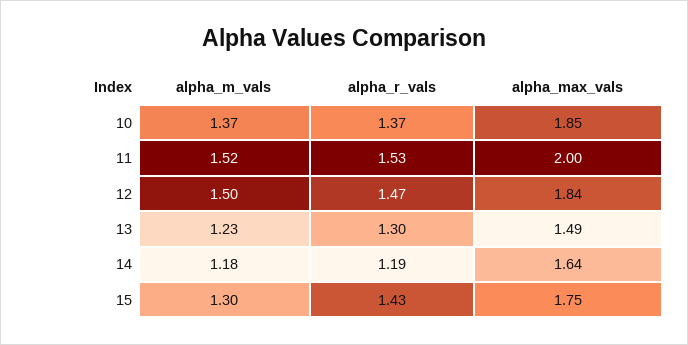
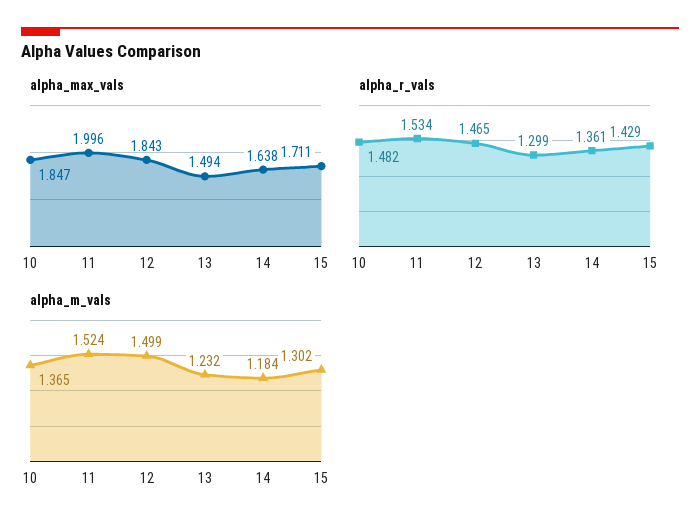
alpha_r_vals, 10: 1.37 -> 1.482
alpha_r_vals, 14: 1.19 -> 1.361
alpha_max_vals, 15: 1.75 -> 1.711

